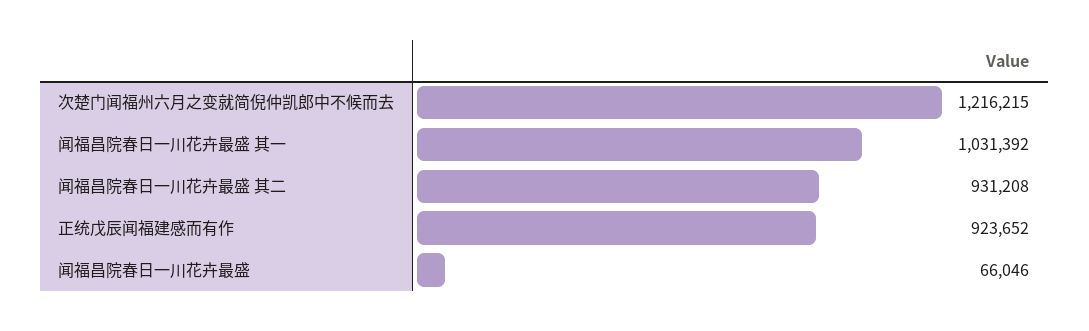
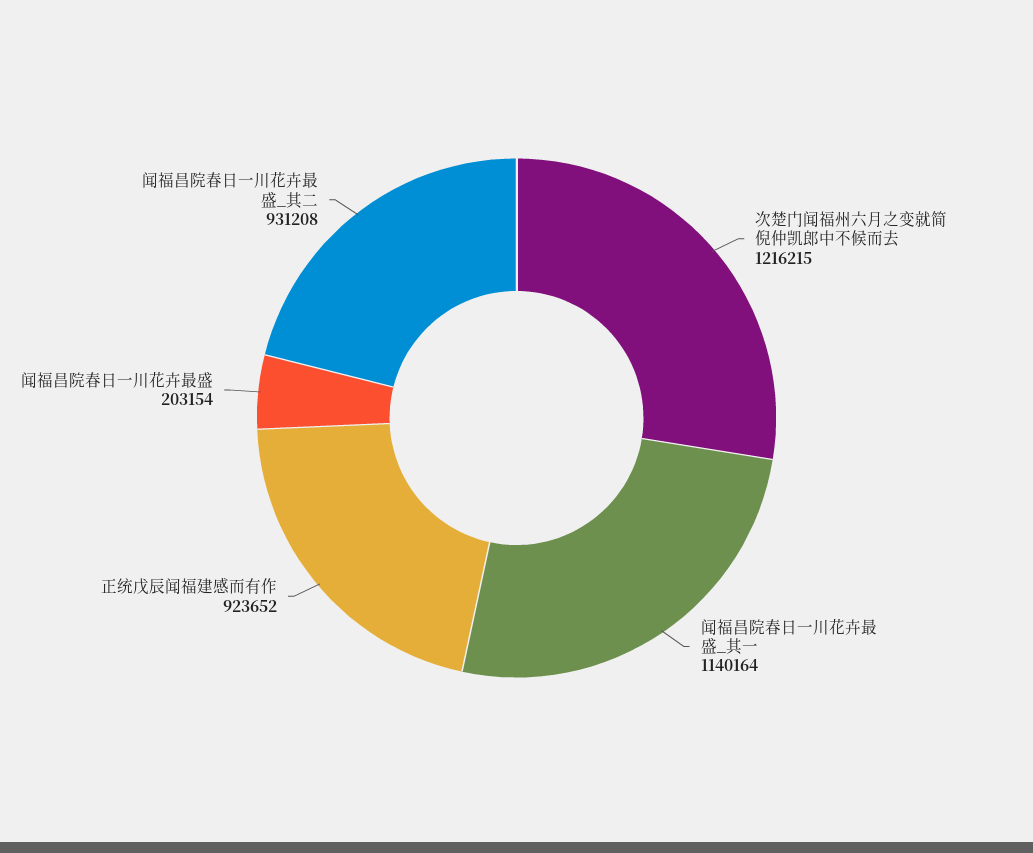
闻福昌院春日一川花卉最盛 其一: 1031392 -> 1140164
闻福昌院春日一川花卉最盛: 66046 -> 203154

